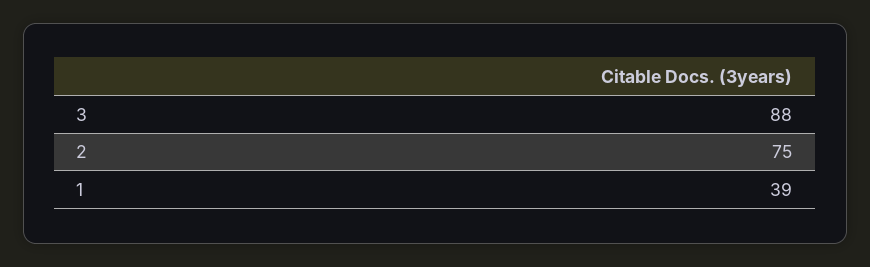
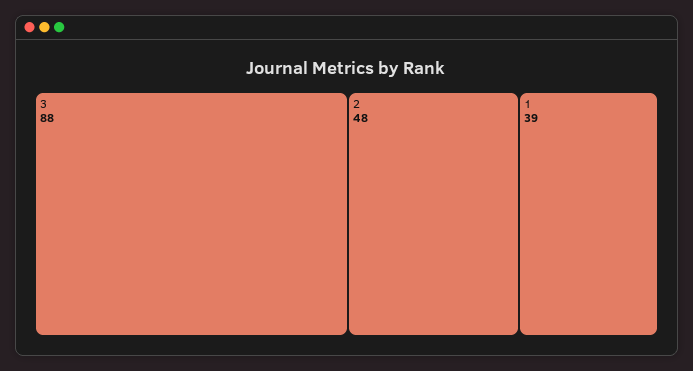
2: 75 -> 48

